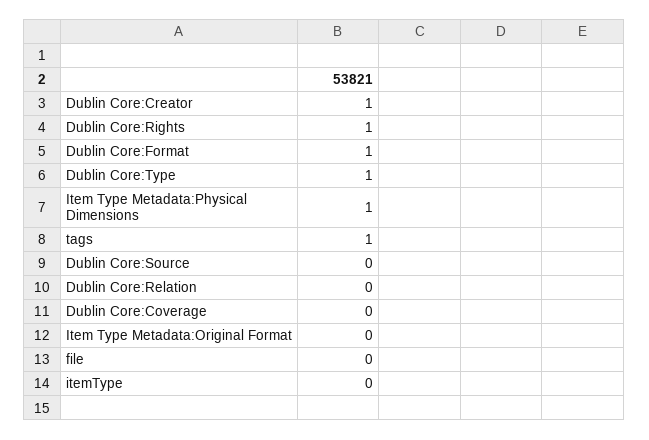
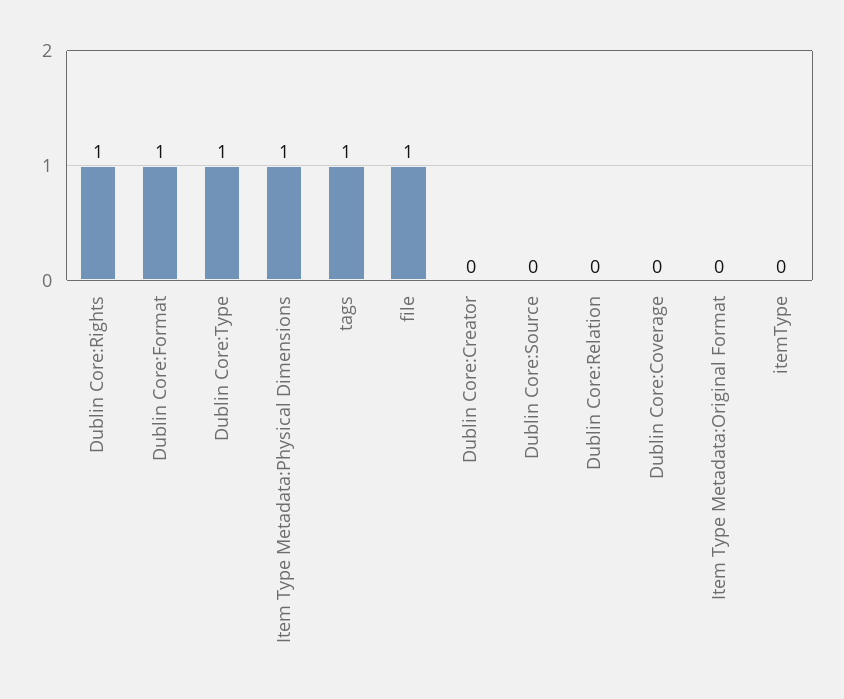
Dublin Core:Creator: 1 -> 0
file: 0 -> 1

